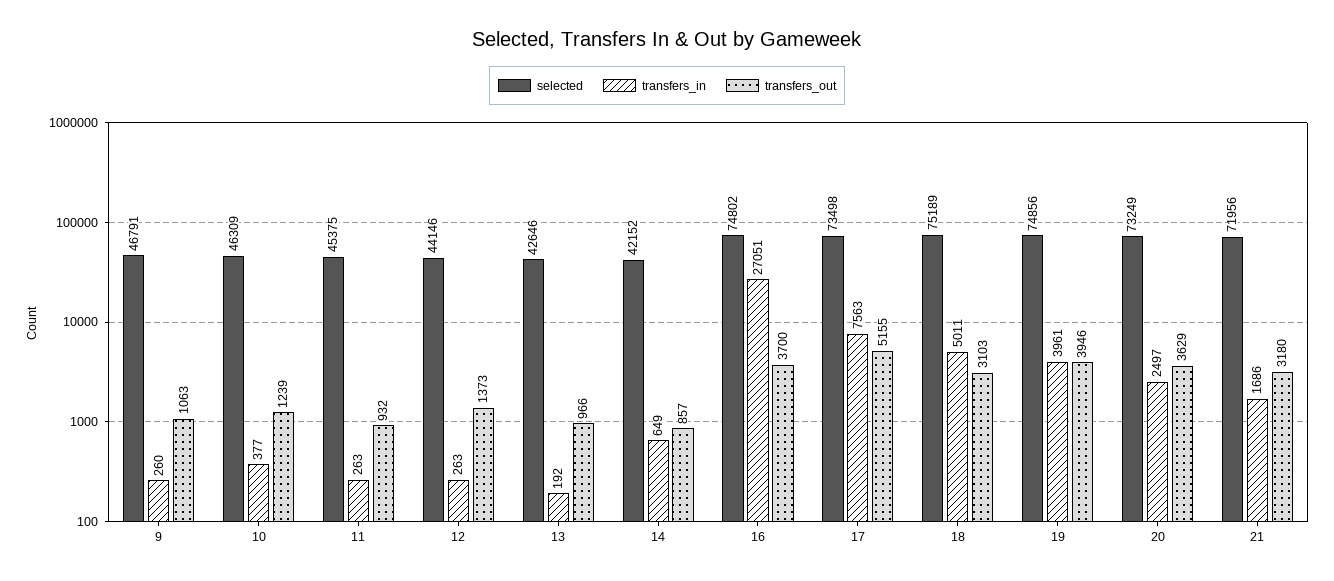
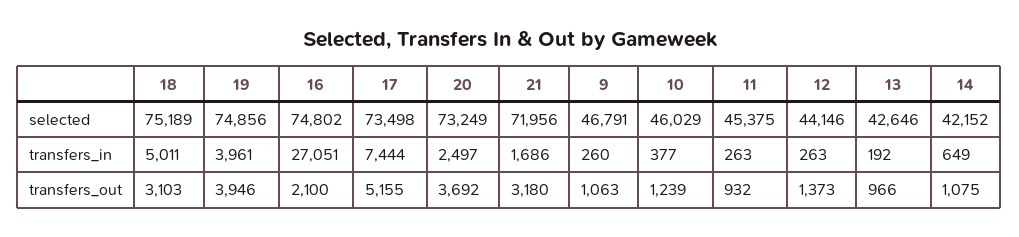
selected, 10: 46309 -> 46029
transfers_out, 14: 857 -> 1075
transfers_out, 16: 3700 -> 2100
transfers_in, 17: 7563 -> 7444
transfers_out, 20: 3629 -> 3692

